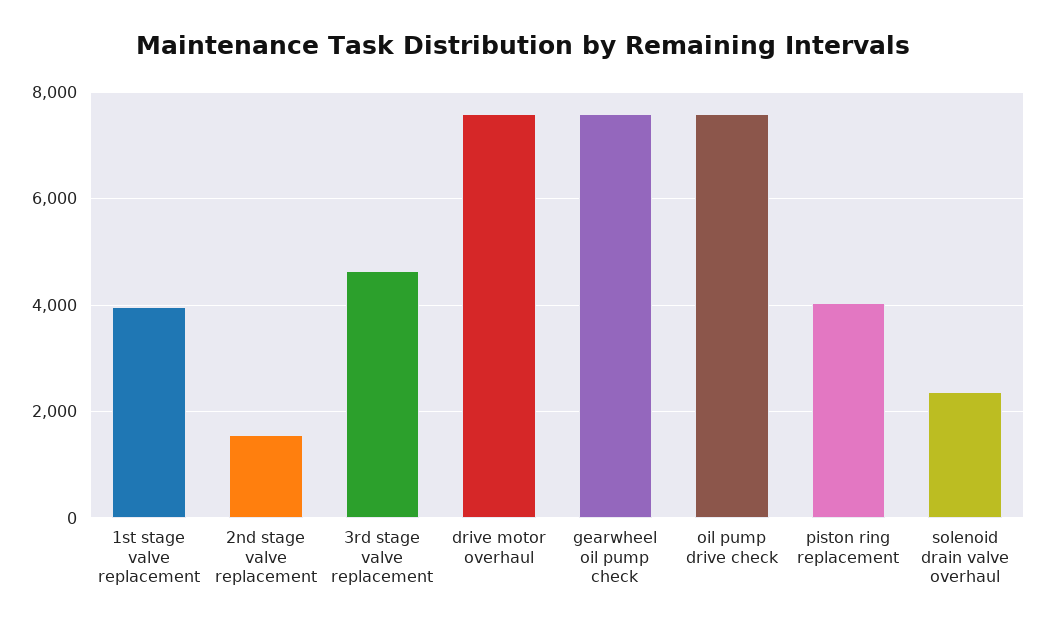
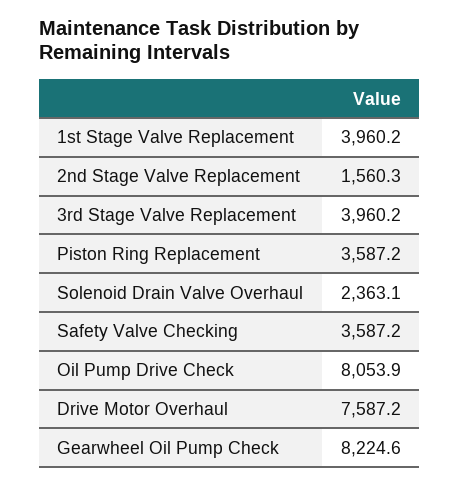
3rd stage valve replacement: 4600 -> 3960.2
gearwheel oil pump check: 7600 -> 8224.6
oil pump drive check: 7600 -> 8053.9
piston ring replacement: 4000 -> 3587.2
Safety Valve Checking: none -> 3587.2

